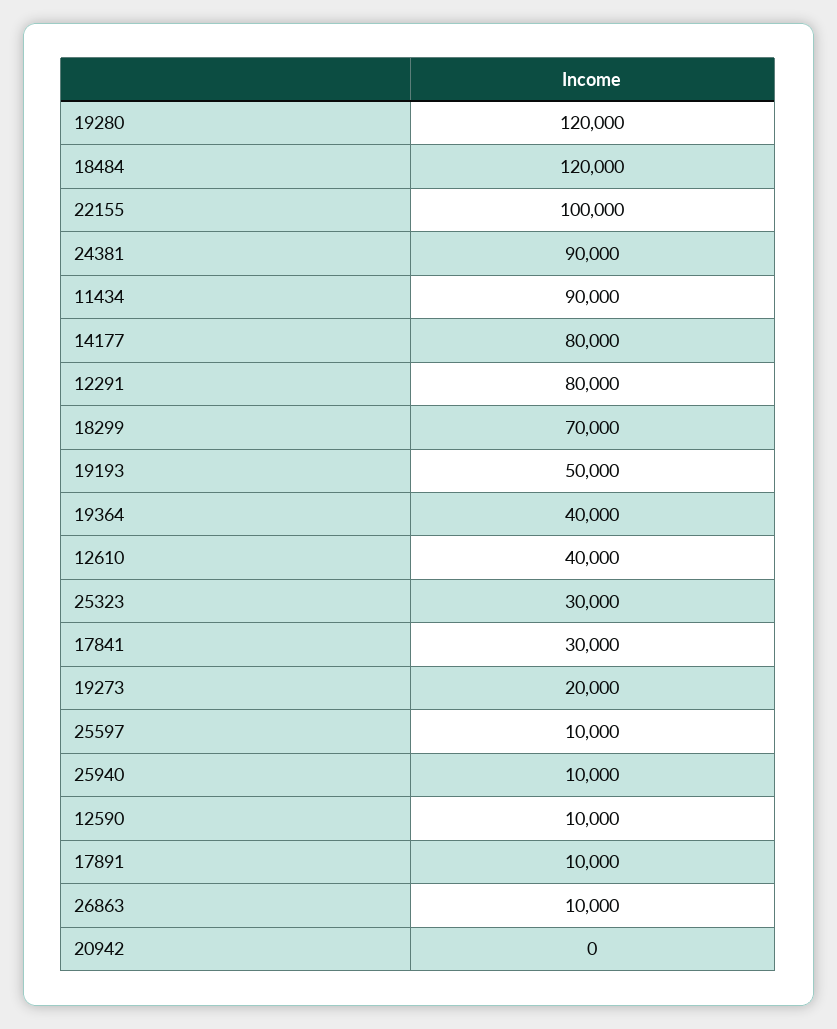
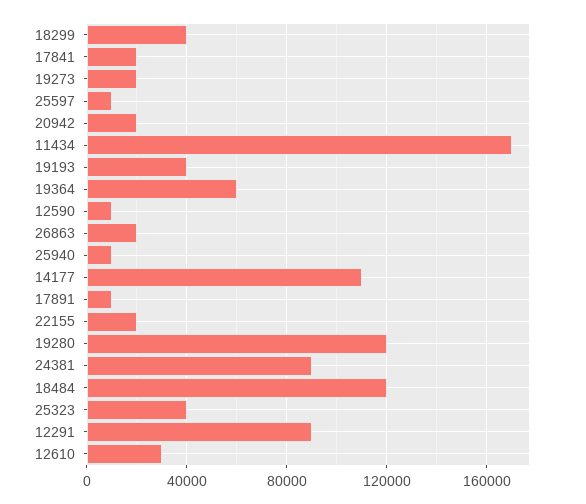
22155: 100000 -> 20000
11434: 90000 -> 170000
14177: 80000 -> 110000
12291: 80000 -> 90000
18299: 70000 -> 40000
19193: 50000 -> 40000
19364: 40000 -> 60000
12610: 40000 -> 30000
25323: 30000 -> 40000
17841: 30000 -> 20000
26863: 10000 -> 20000
20942: 0 -> 20000

